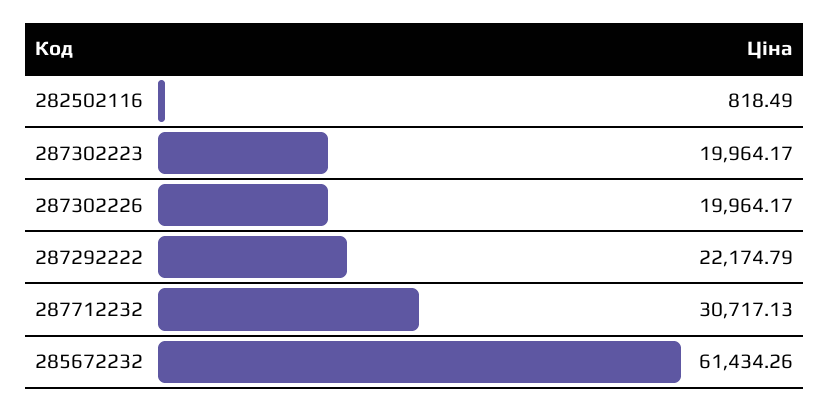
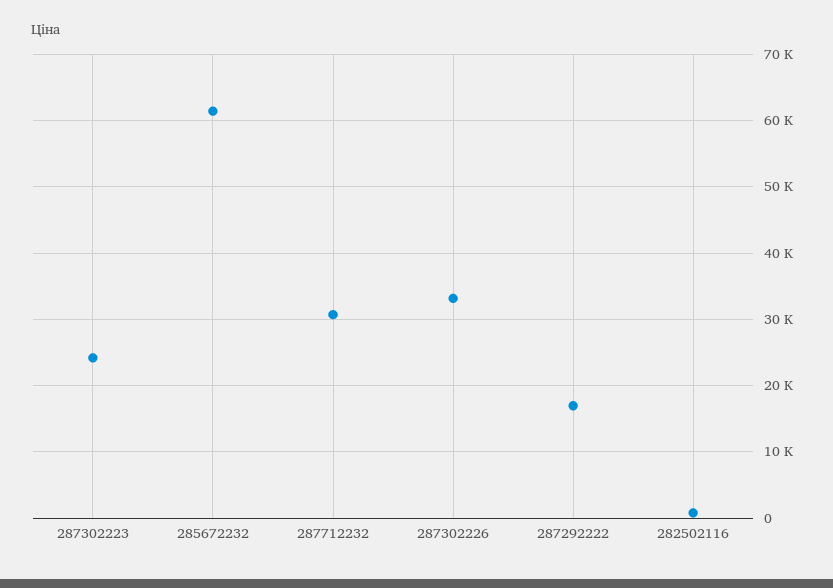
287302223: 19964.17 -> 24000
287302226: 19964.17 -> 33000
287292222: 22174.79 -> 17000

